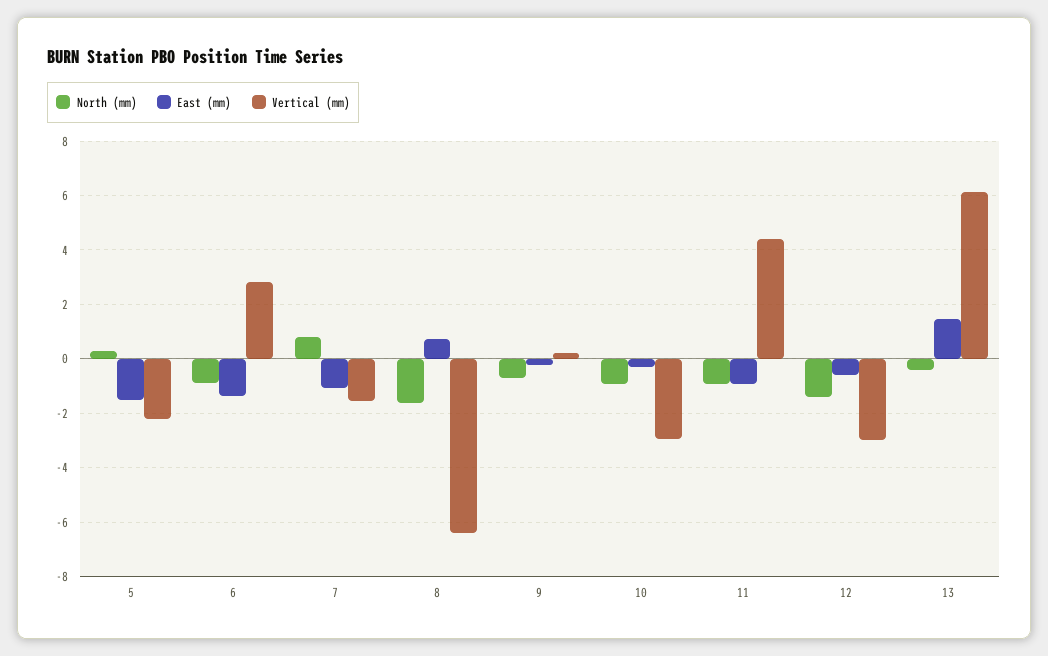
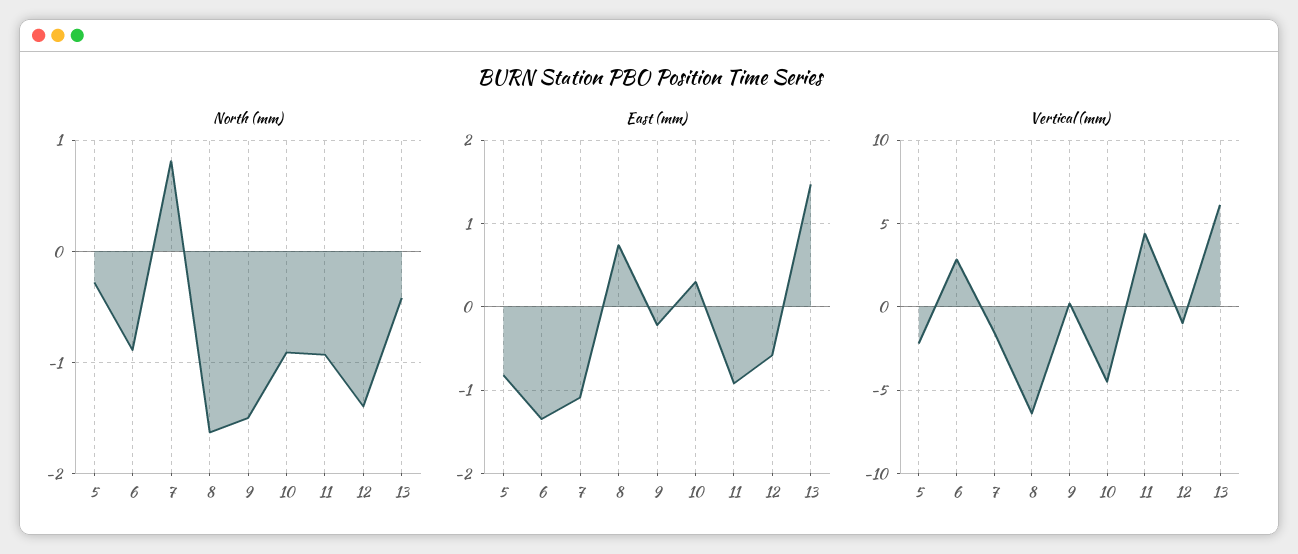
North (mm), 5: 0.25 -> -0.3
East (mm), 5: -1.5 -> -0.8
North (mm), 9: -0.75 -> -1.5
East (mm), 10: -0.25 -> 0.3
Vertical (mm), 10: -3 -> -4.5
Vertical (mm), 12: -3 -> -1

